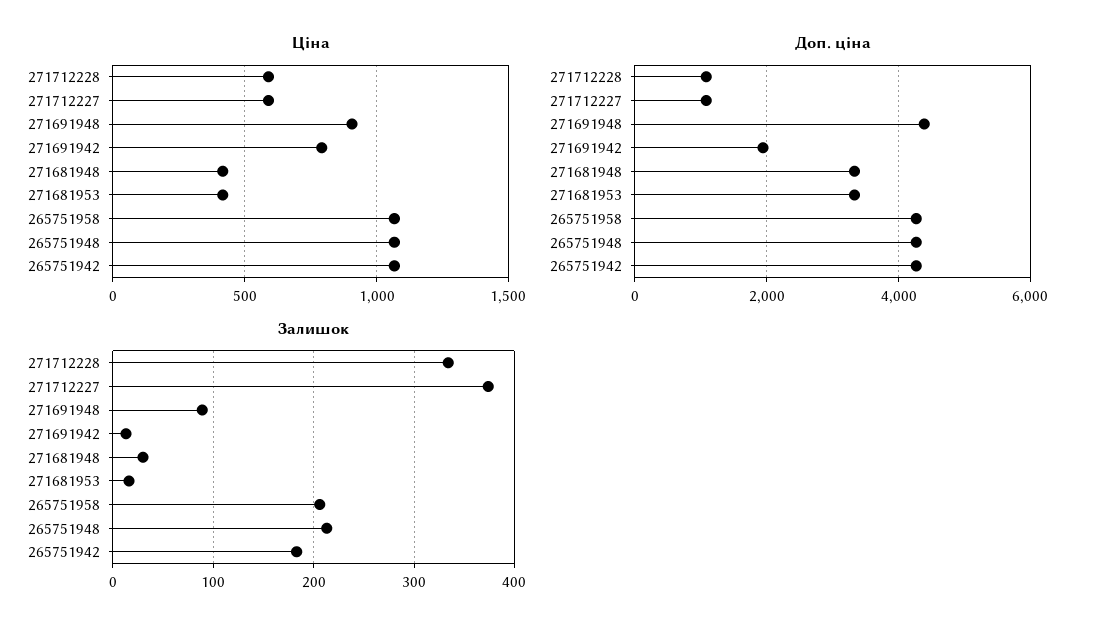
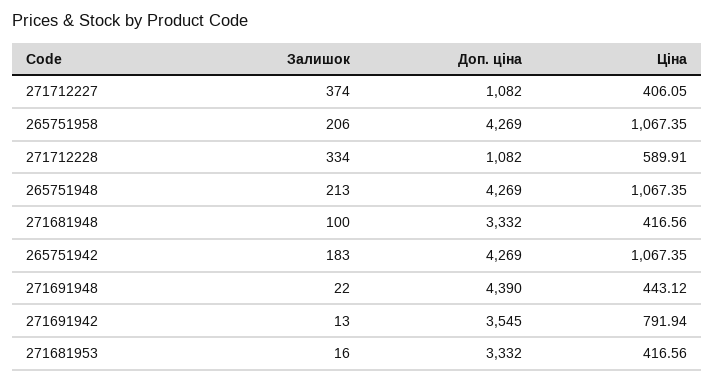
Ціна, 271712227: 600 -> 406.05
Ціна, 271691948: 900 -> 443.12
Доп. ціна, 271691942: 2000 -> 3545
Залишок, 271691948: 90 -> 22
Залишок, 271681948: 30 -> 100

